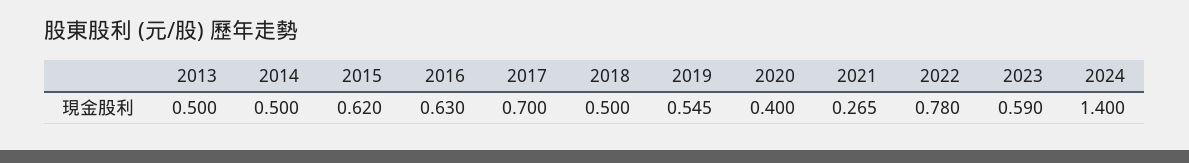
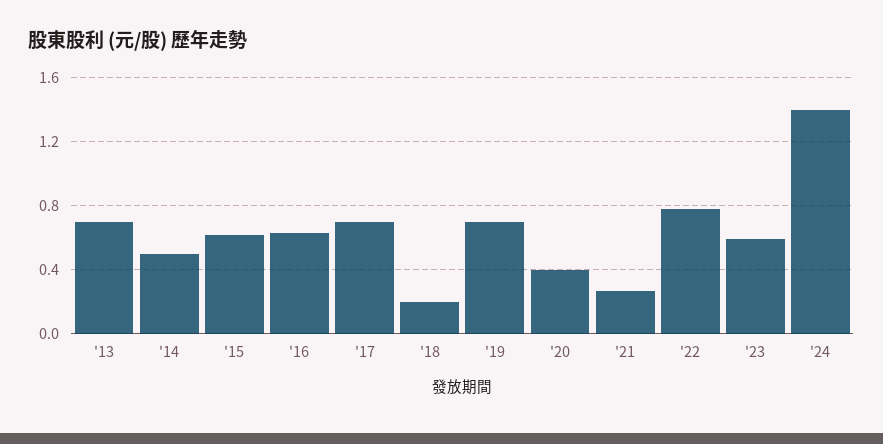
2013: 0.5 -> 0.7
2018: 0.5 -> 0.2
2019: 0.545 -> 0.7

